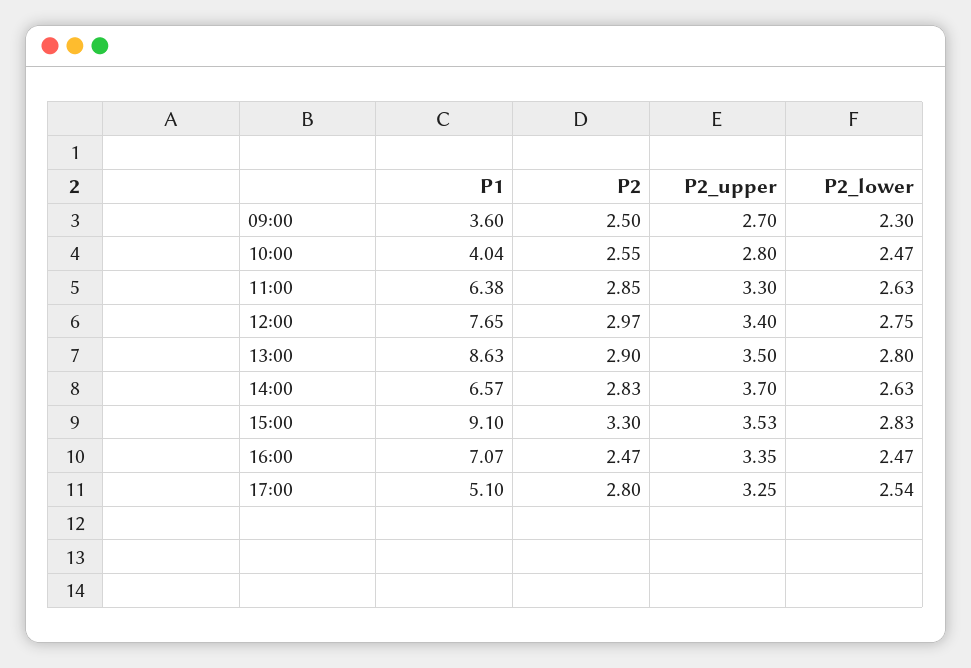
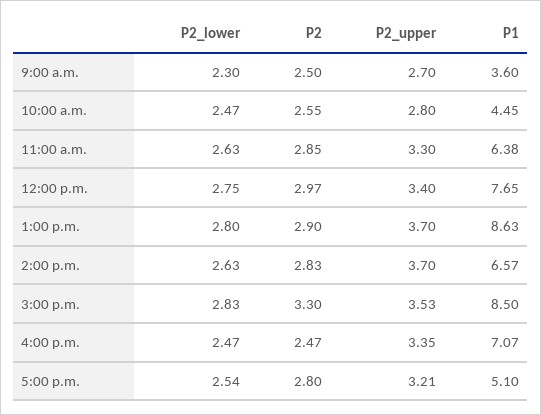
P1, 10:00: 4.04 -> 4.45
P2_upper, 13:00: 3.5 -> 3.7
P1, 15:00: 9.1 -> 8.5
P2_upper, 17:00: 3.25 -> 3.21

